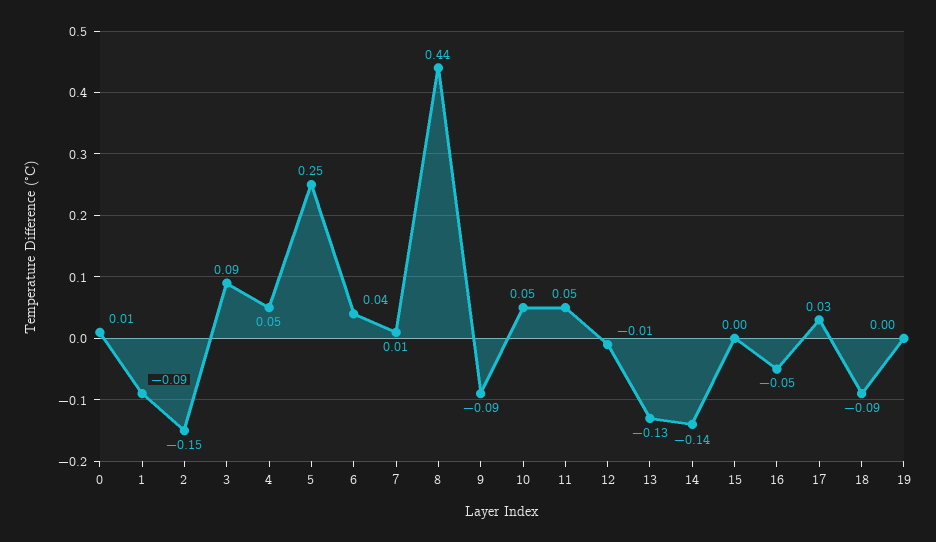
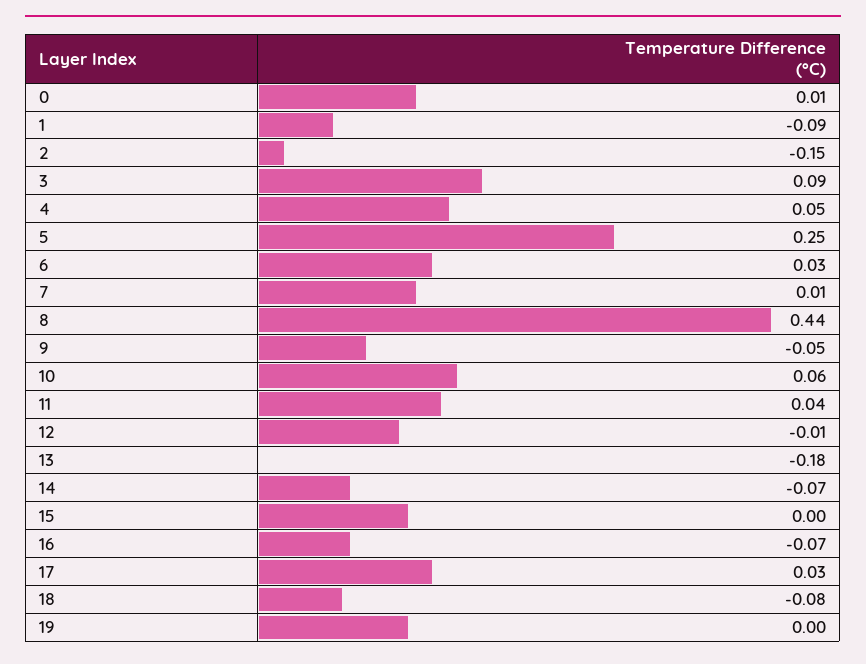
6: 0.04 -> 0.03
9: -0.09 -> -0.05
10: 0.05 -> 0.06
11: 0.05 -> 0.04
13: -0.13 -> -0.18
14: -0.14 -> -0.07
16: -0.05 -> -0.07
18: -0.09 -> -0.08

